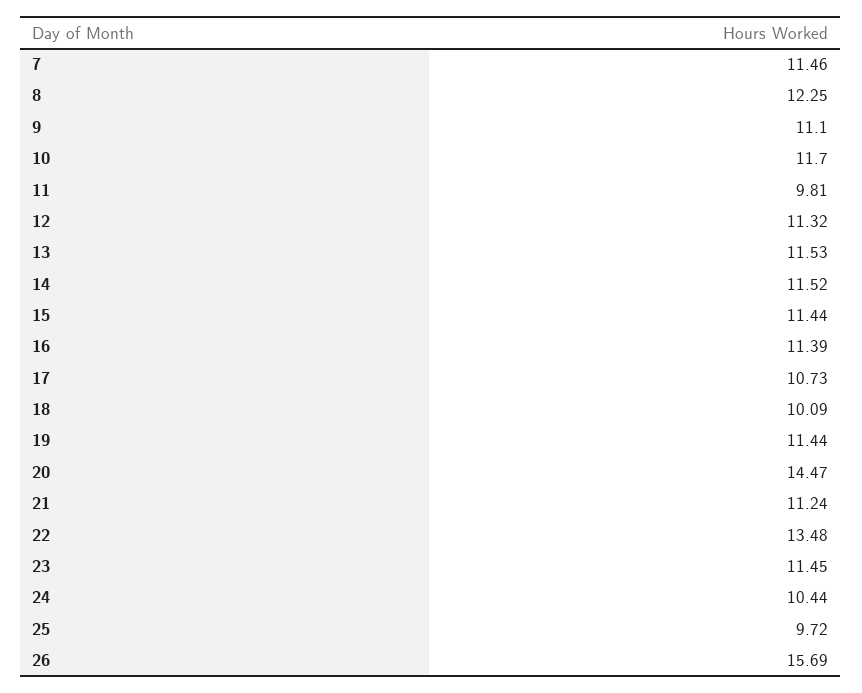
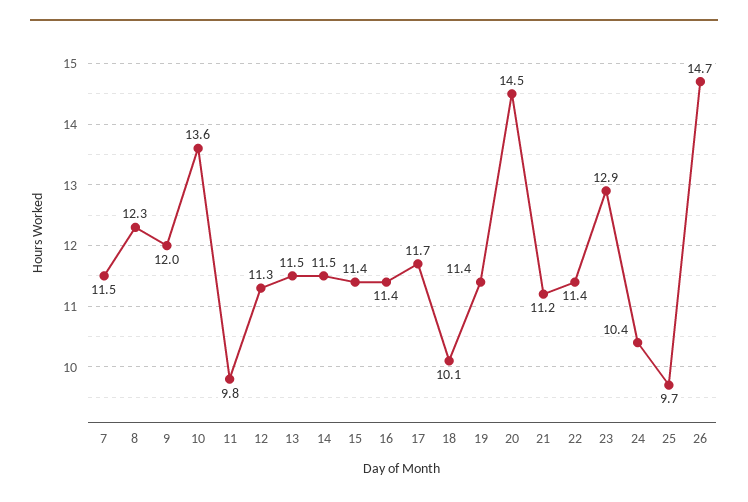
9: 11.1 -> 12
10: 11.7 -> 13.6
17: 10.73 -> 11.7
22: 13.48 -> 11.4
23: 11.45 -> 12.9
26: 15.69 -> 14.7

